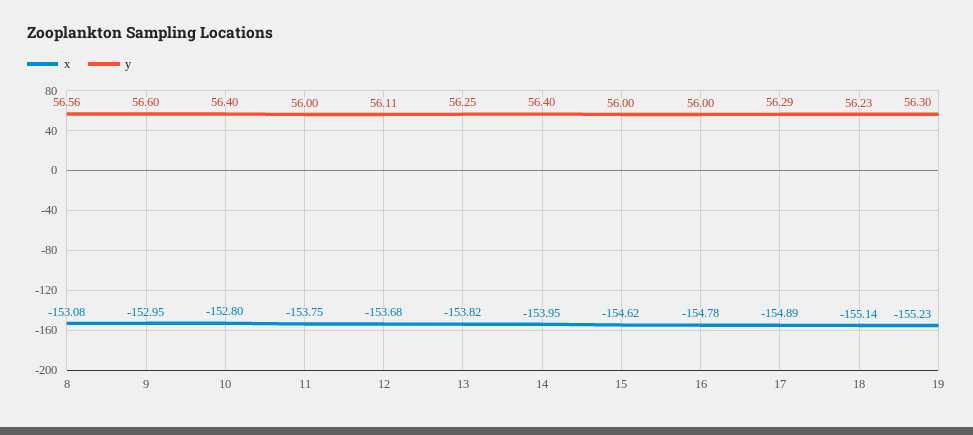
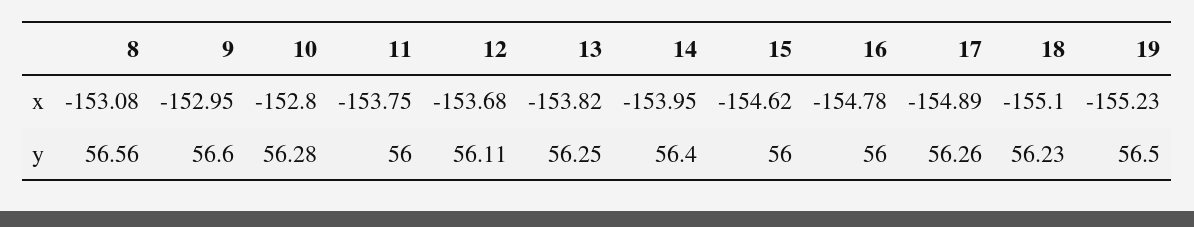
y, 10: 56.4 -> 56.28
y, 17: 56.29 -> 56.26
x, 18: -155.14 -> -155.1
y, 19: 56.3 -> 56.5

